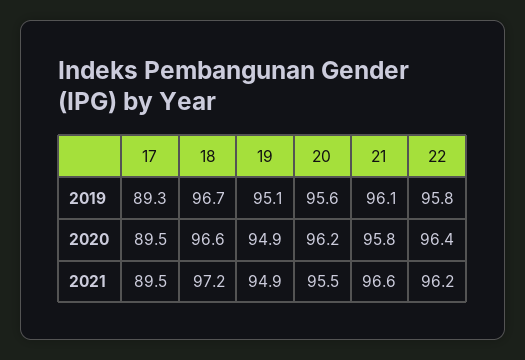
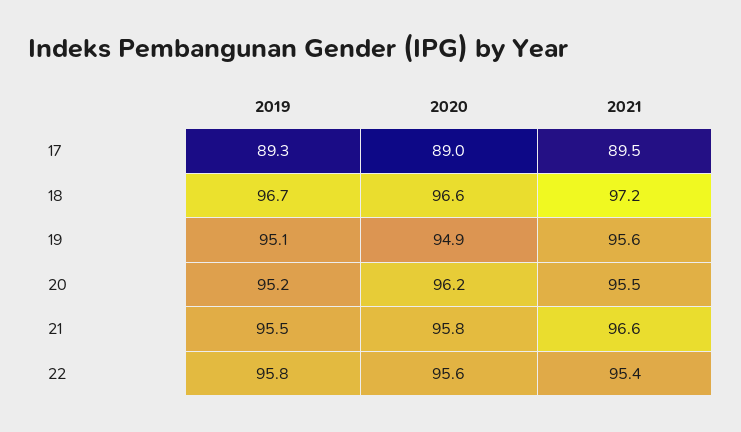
20, 2019: 95.6 -> 95.2
21, 2019: 96.1 -> 95.5
17, 2020: 89.5 -> 89
22, 2020: 96.4 -> 95.6
19, 2021: 94.9 -> 95.6
22, 2021: 96.2 -> 95.4

